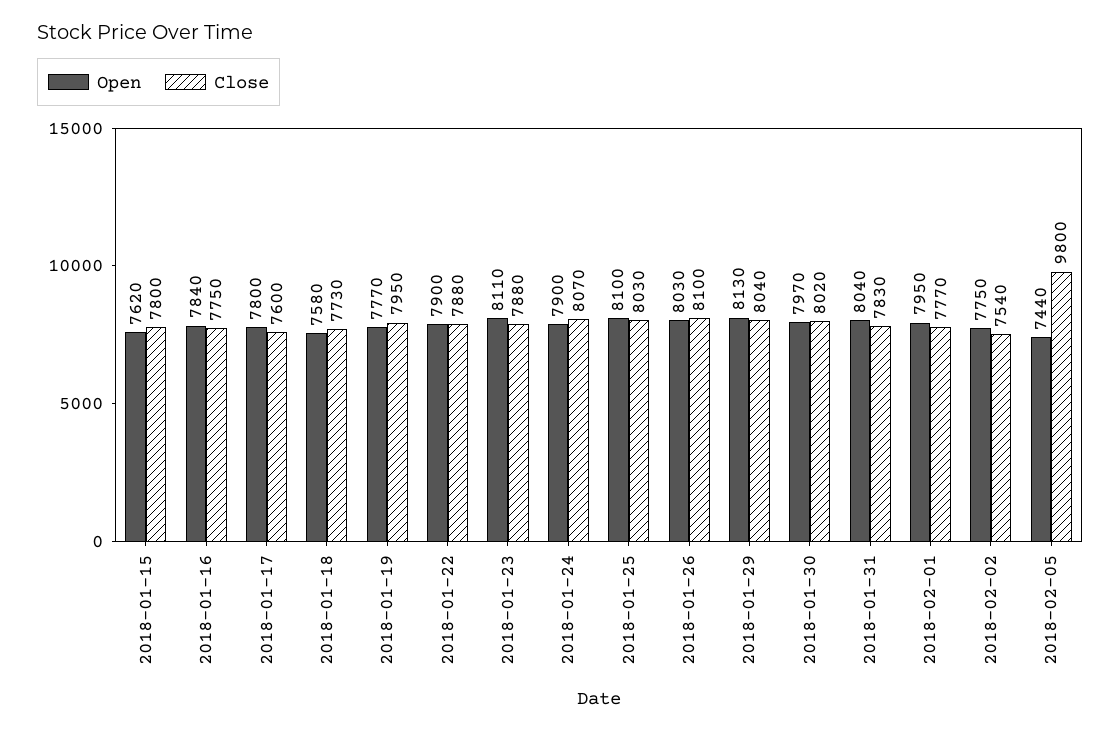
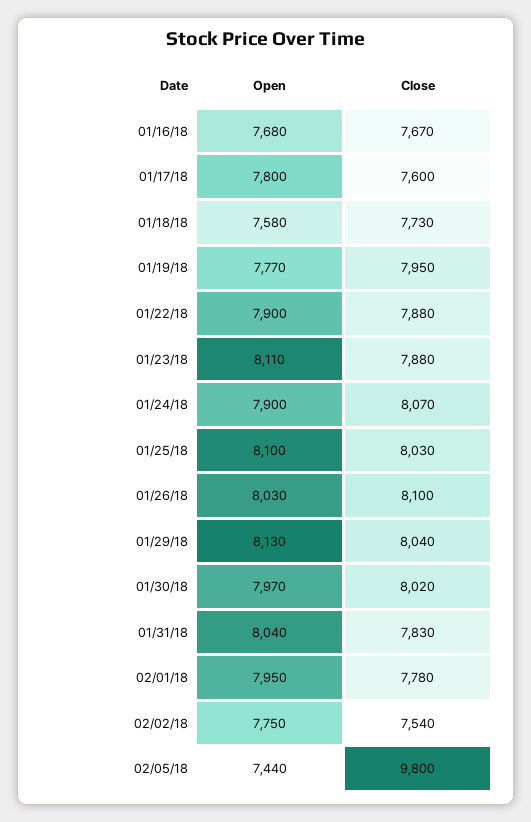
Open, 2018-01-15: 7620 -> none
Close, 2018-01-15: 7800 -> none
Open, 2018-01-16: 7840 -> 7680
Close, 2018-01-16: 7750 -> 7670
Close, 2018-02-01: 7770 -> 7780

